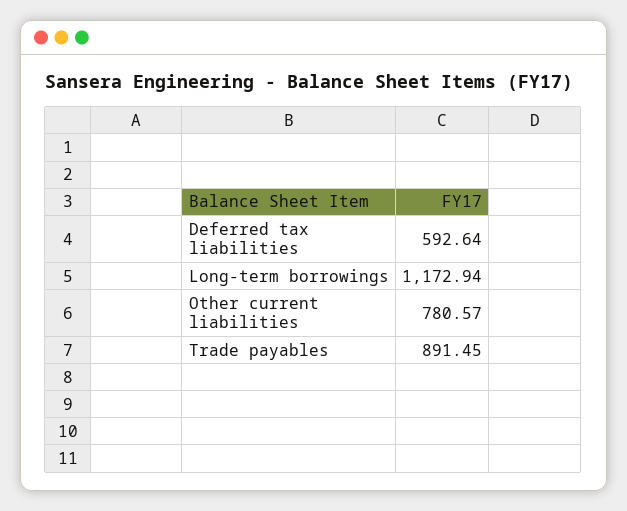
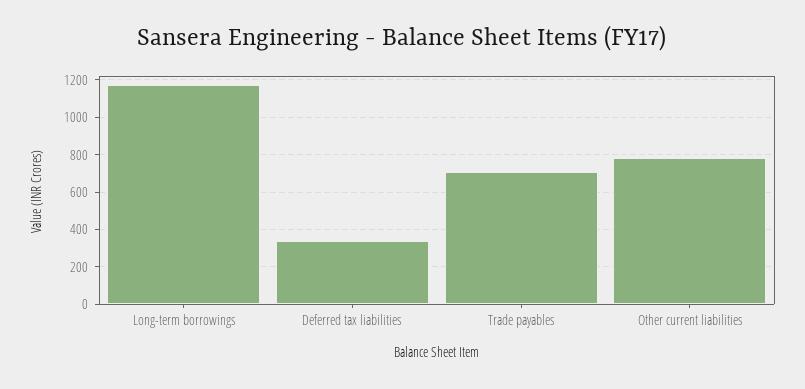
Deferred tax liabilities: 592.64 -> 350
Trade payables: 891.45 -> 700

